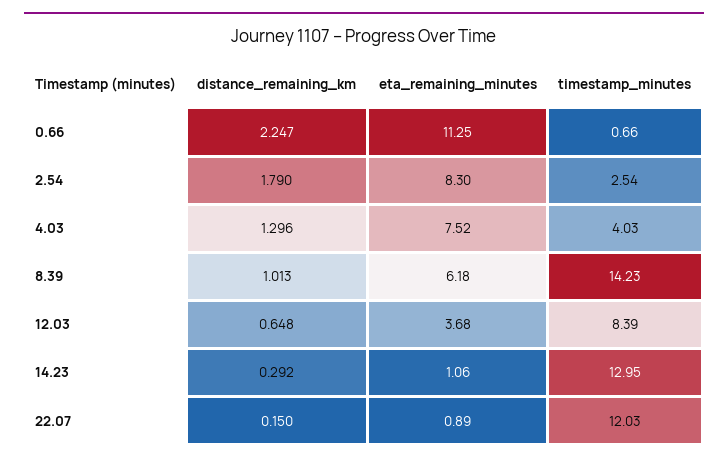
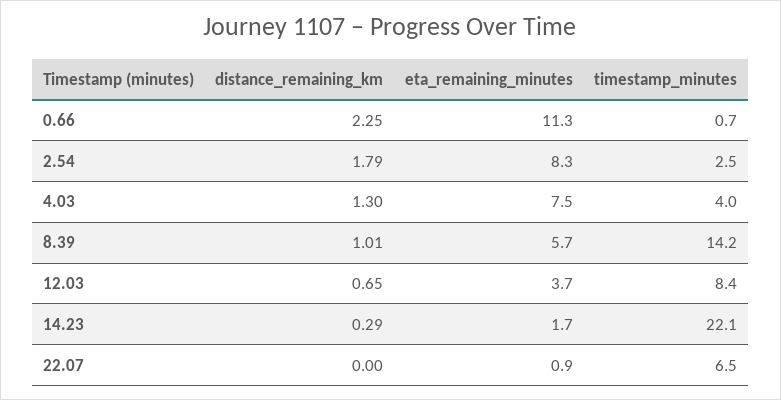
eta_remaining_minutes, 8.39: 6.18 -> 5.7
eta_remaining_minutes, 14.23: 1.06 -> 1.7
timestamp_minutes, 14.23: 12.95 -> 22.1
distance_remaining_km, 22.07: 0.15 -> 0
timestamp_minutes, 22.07: 12.03 -> 6.5

